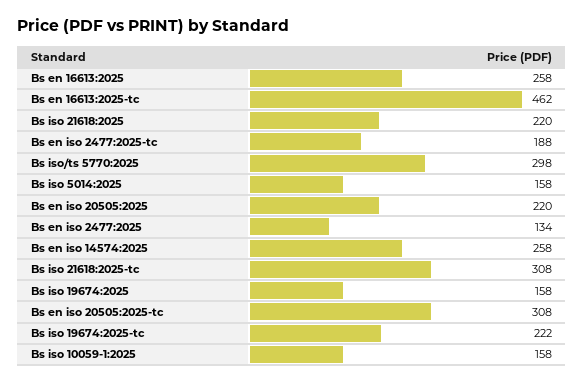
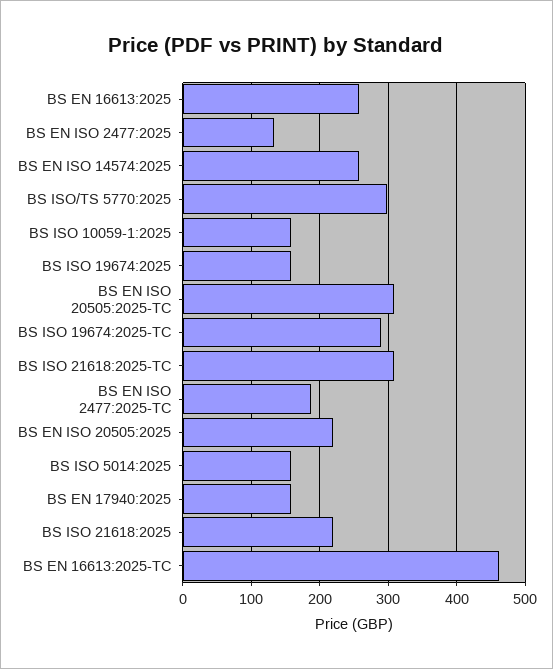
Bs iso 19674:2025-tc: 222 -> 290
BS EN 17940:2025: none -> 160

